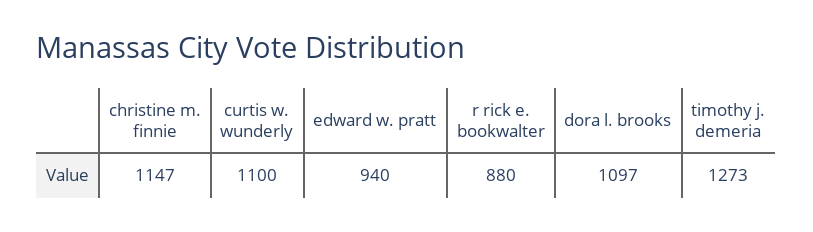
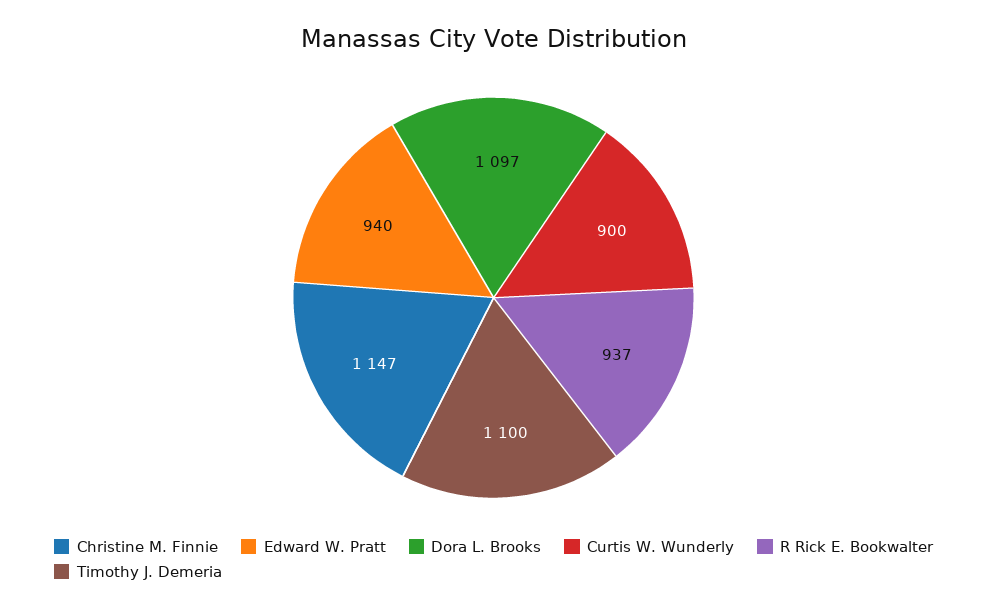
curtis w. wunderly: 1100 -> 900
r rick e. bookwalter: 880 -> 937
timothy j. demeria: 1273 -> 1100

